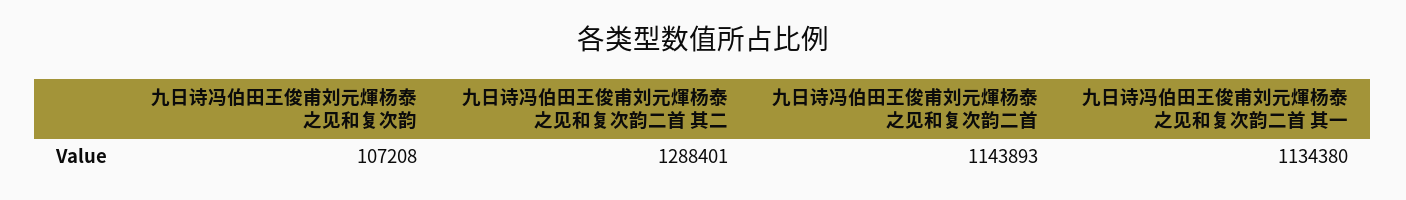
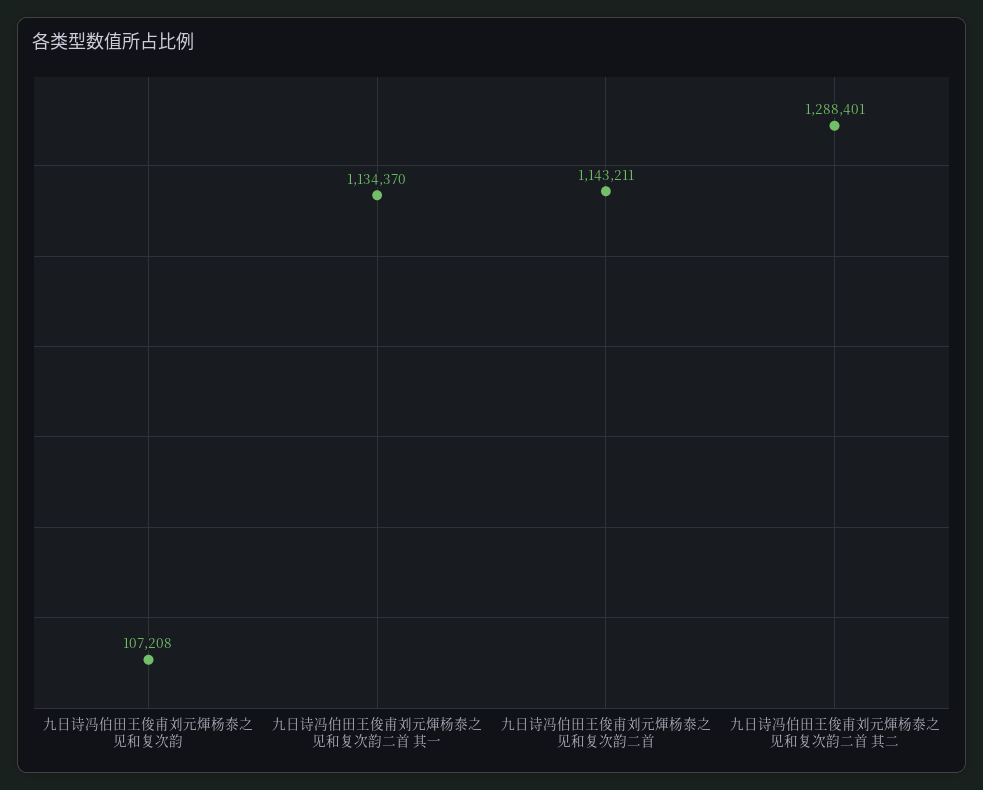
九日诗冯伯田王俊甫刘元煇杨泰之见和复次韵二首: 1143893 -> 1143211
九日诗冯伯田王俊甫刘元煇杨泰之见和复次韵二首 其一: 1134380 -> 1134370

